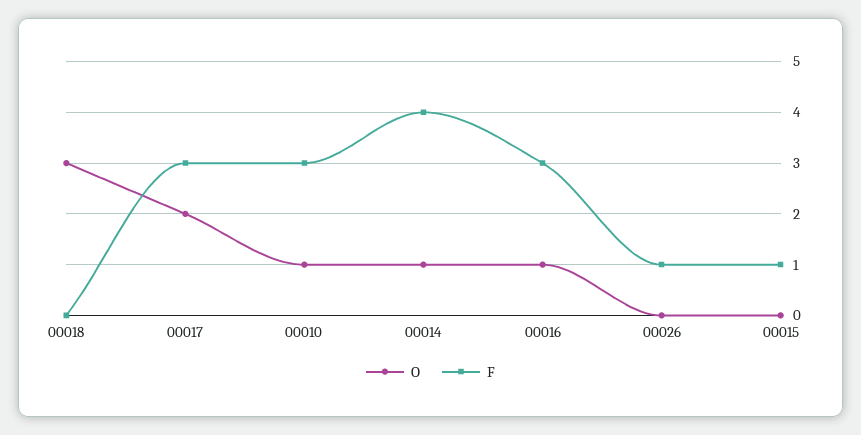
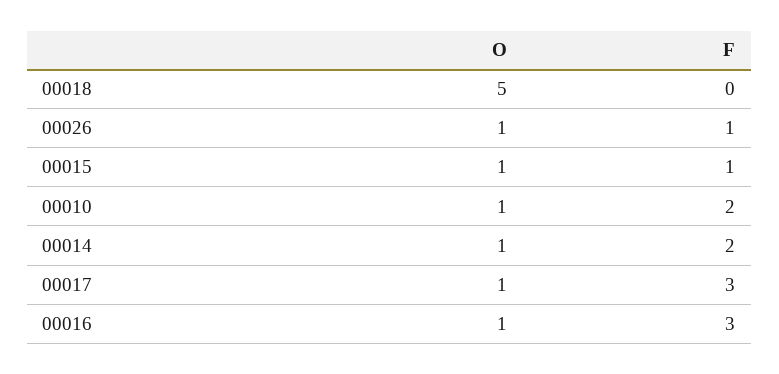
O, 00018: 3 -> 5
O, 00017: 2 -> 1
F, 00010: 3 -> 2
F, 00014: 4 -> 2
O, 00026: 0 -> 1
O, 00015: 0 -> 1

